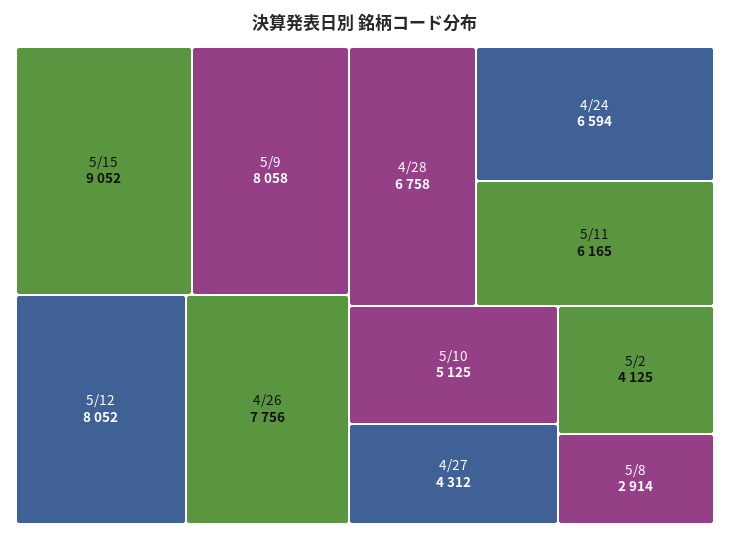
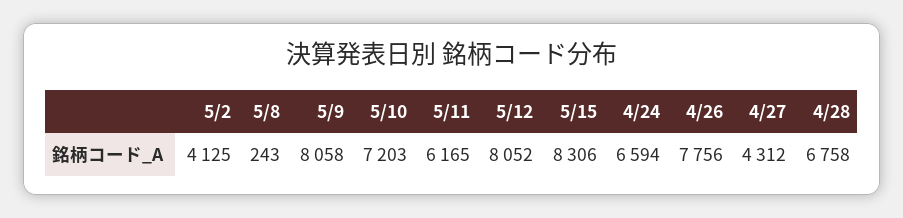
5/15: 9052 -> 8306
5/10: 5125 -> 7203
5/8: 2914 -> 243

